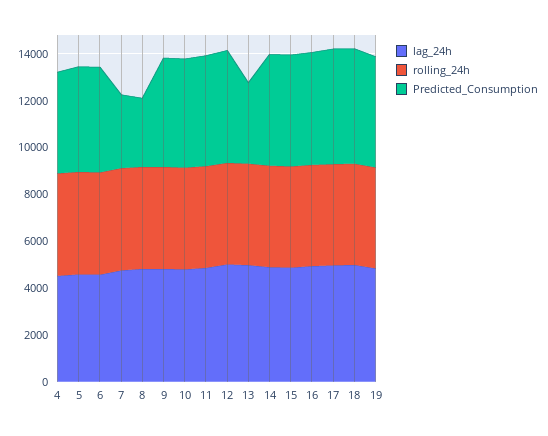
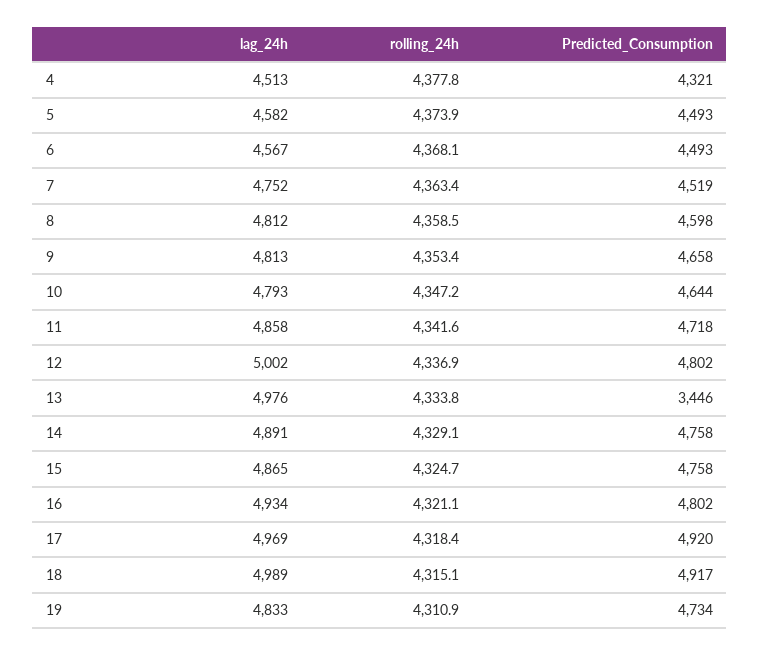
Predicted_Consumption, 7: 3000 -> 4519
Predicted_Consumption, 8: 3000 -> 4598

